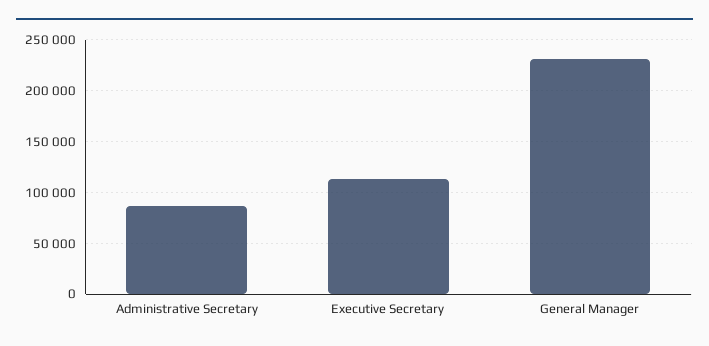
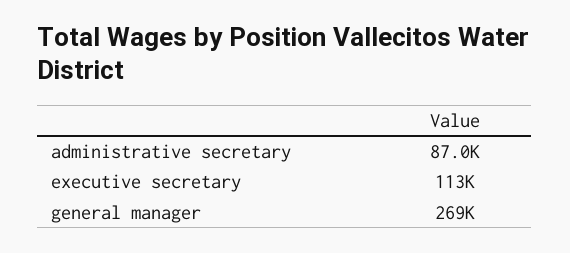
General Manager: 230000 -> 269000

